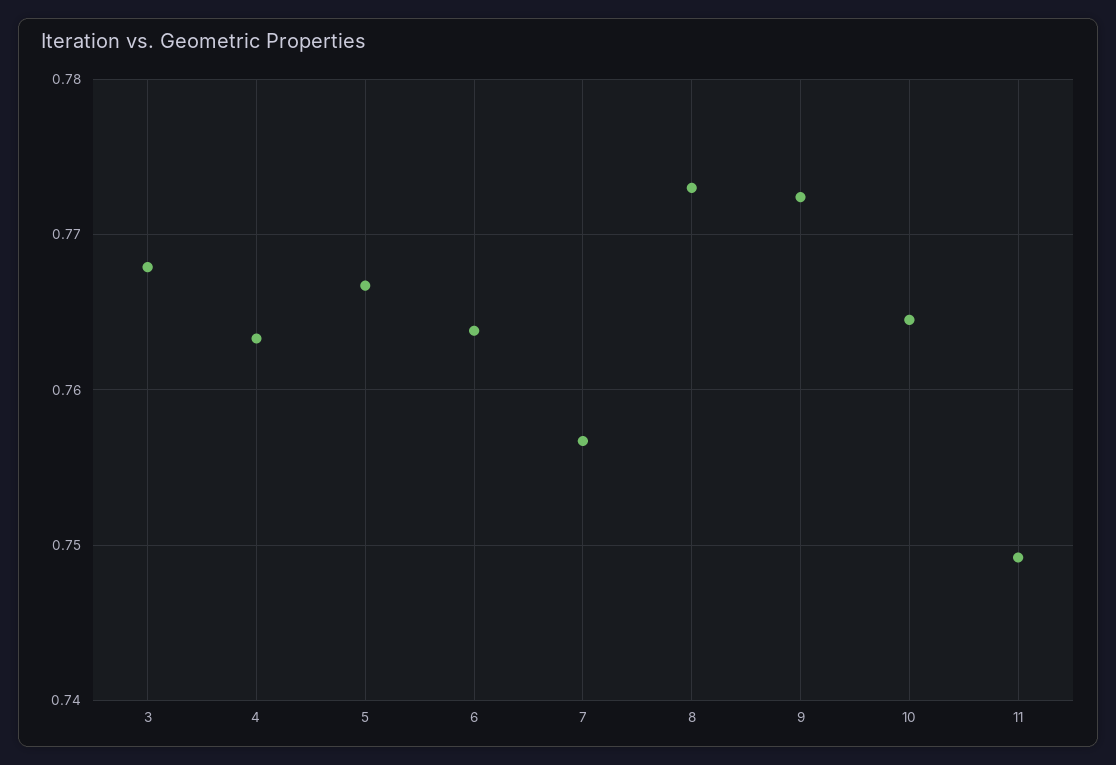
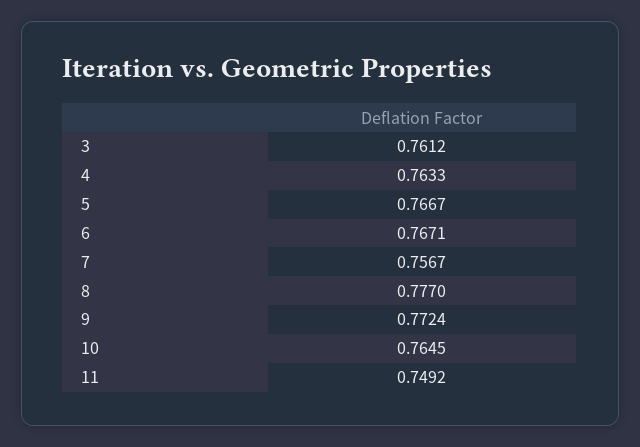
3: 0.768 -> 0.7612
6: 0.764 -> 0.7671
8: 0.773 -> 0.777

